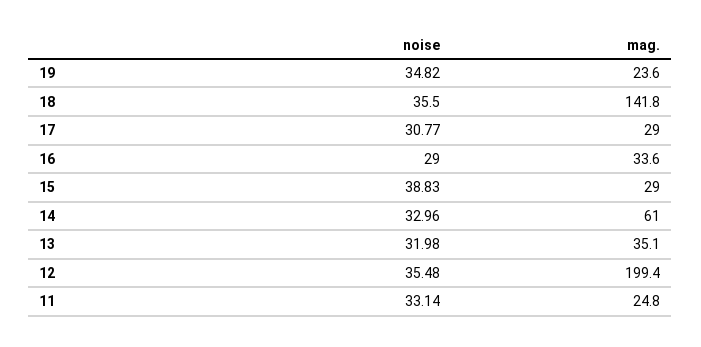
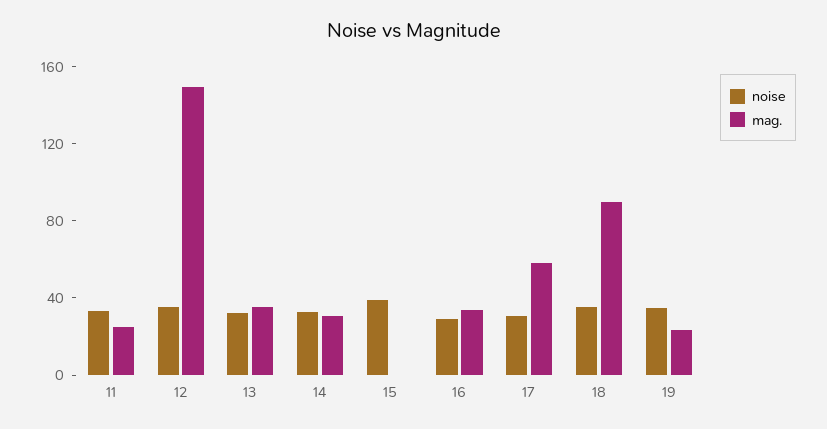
mag., 18: 141.8 -> 90
mag., 17: 29 -> 60
mag., 15: 29 -> 0
mag., 14: 61 -> 30
mag., 12: 199.4 -> 150

